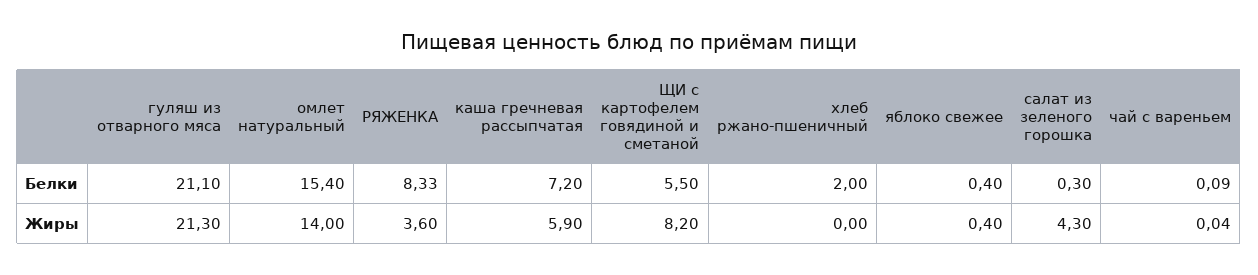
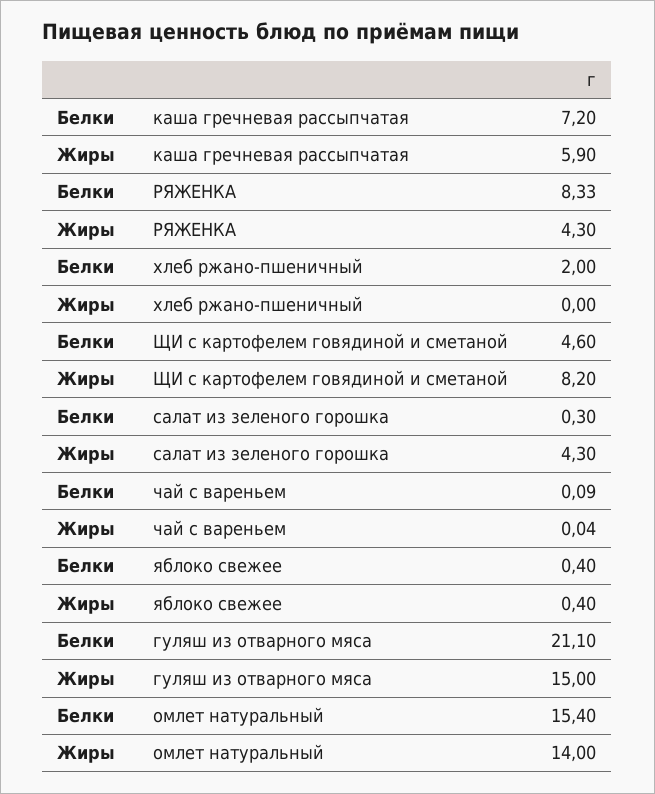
ЩИ с картофелем говядиной и сметаной, Белки: 5.5 -> 4.6
гуляш из отварного мяса, Жиры: 21.3 -> 15
РЯЖЕНКА, Жиры: 3.6 -> 4.3

